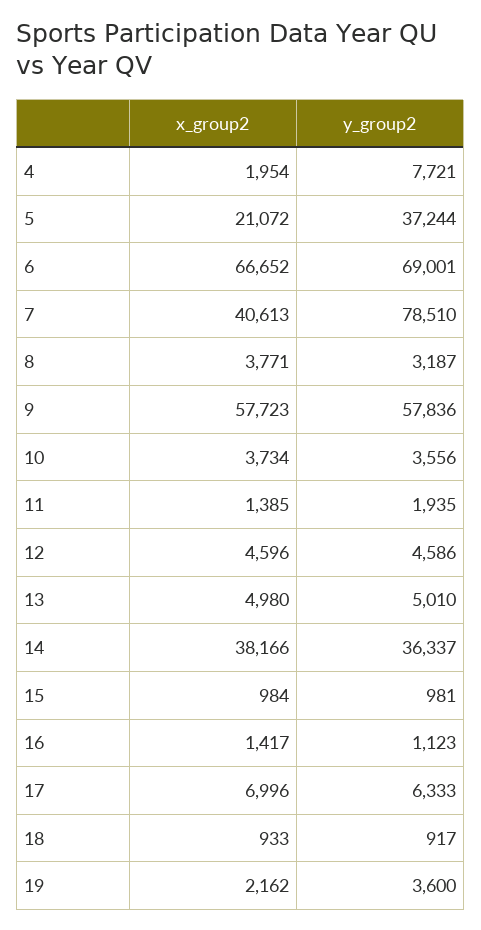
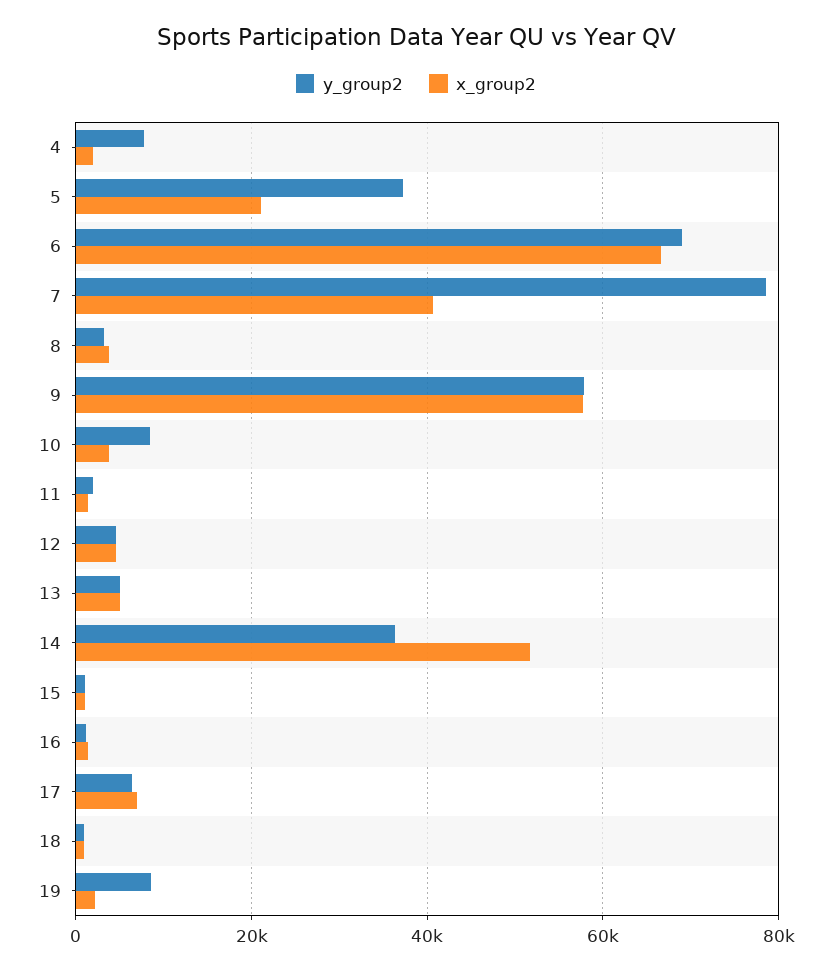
y_group2, 10: 3556 -> 8000
x_group2, 14: 38166 -> 52000
y_group2, 19: 3600 -> 8000

